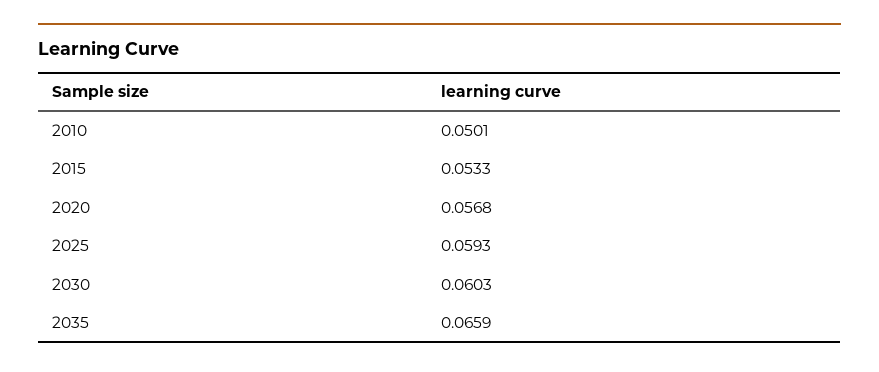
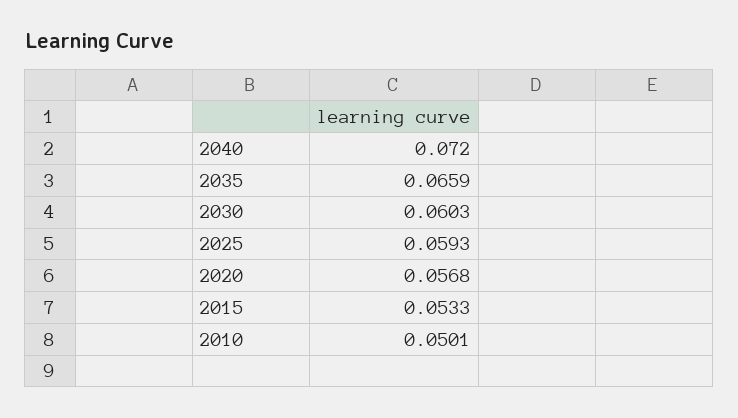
2040: none -> 0.072

